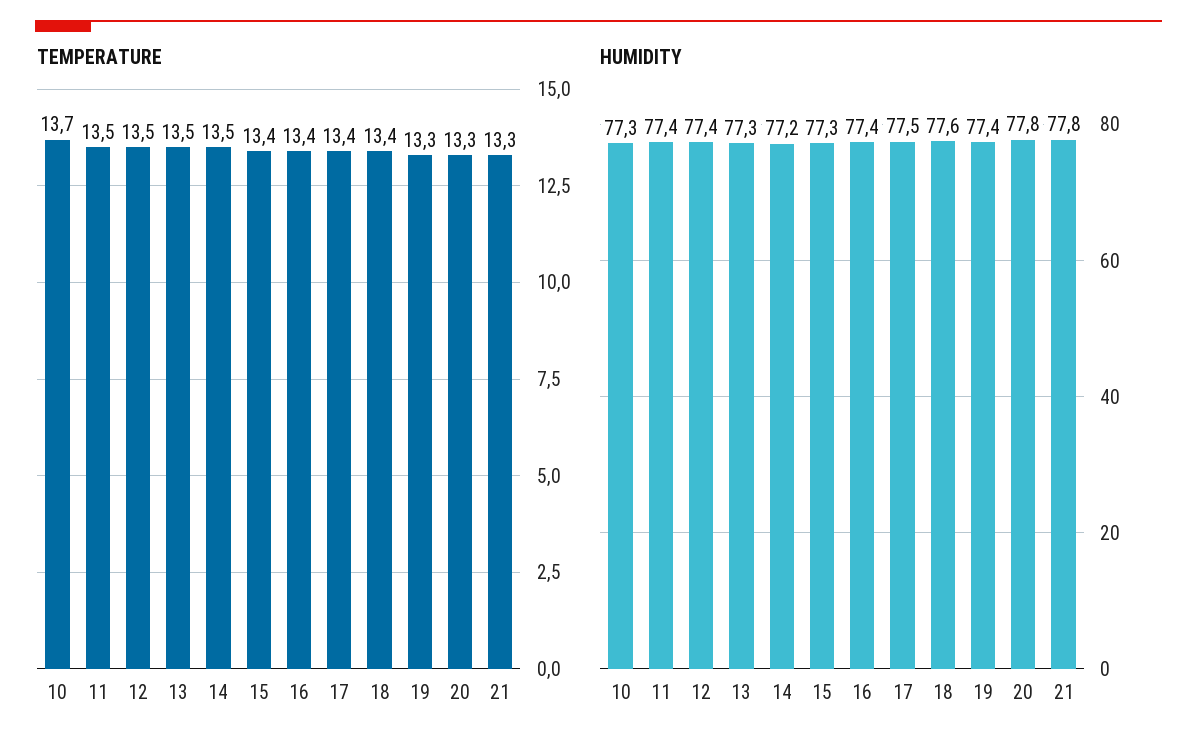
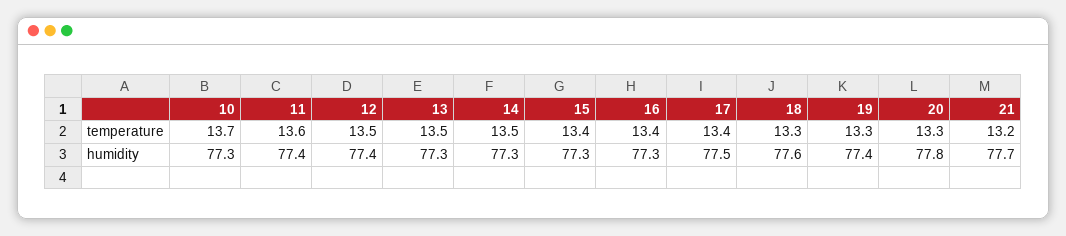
TEMPERATURE, 11: 13.5 -> 13.6
TEMPERATURE, 18: 13.4 -> 13.3
TEMPERATURE, 21: 13.3 -> 13.2
HUMIDITY, 14: 77.2 -> 77.3
HUMIDITY, 16: 77.4 -> 77.3
HUMIDITY, 21: 77.8 -> 77.7

